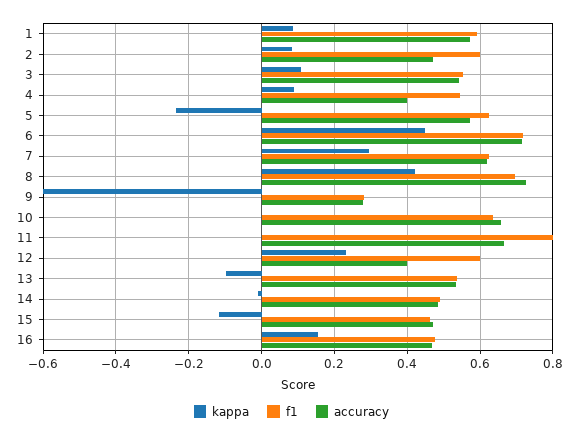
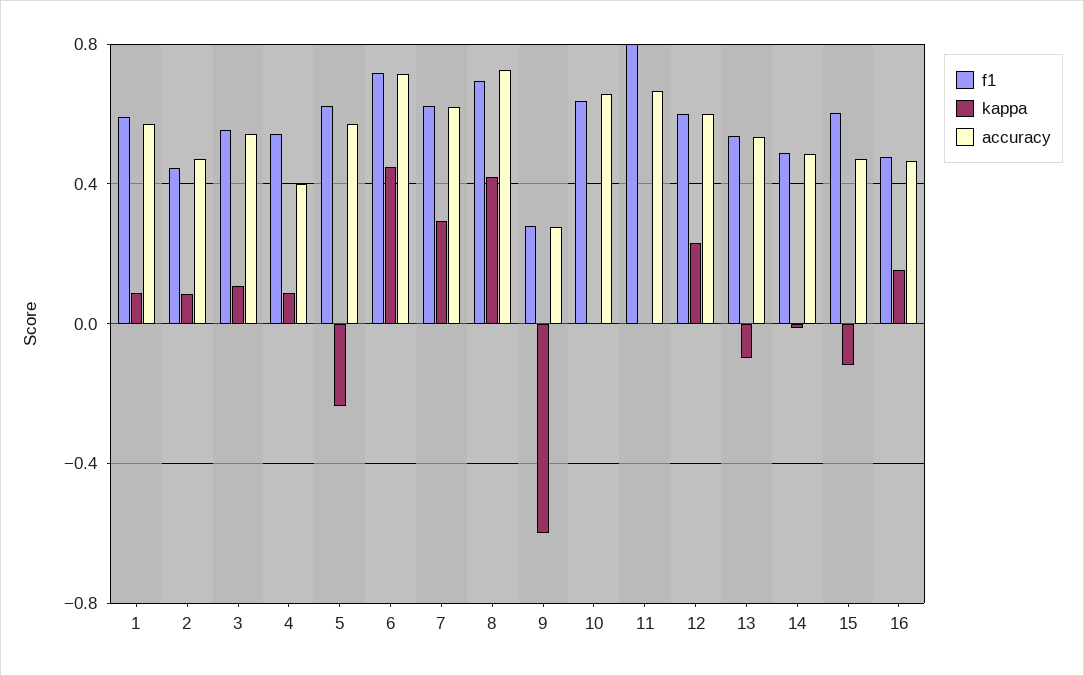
f1, 2: 0.6 -> 0.45
accuracy, 12: 0.4 -> 0.6
f1, 15: 0.46 -> 0.6

